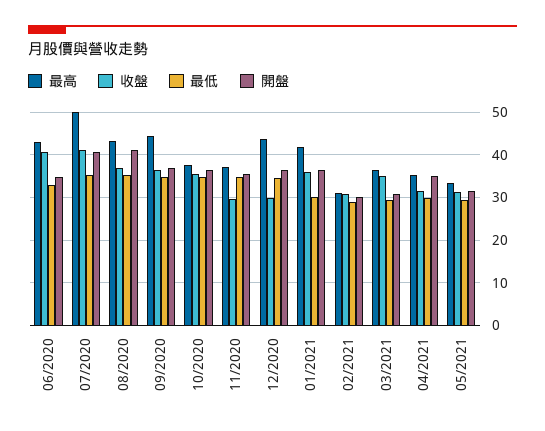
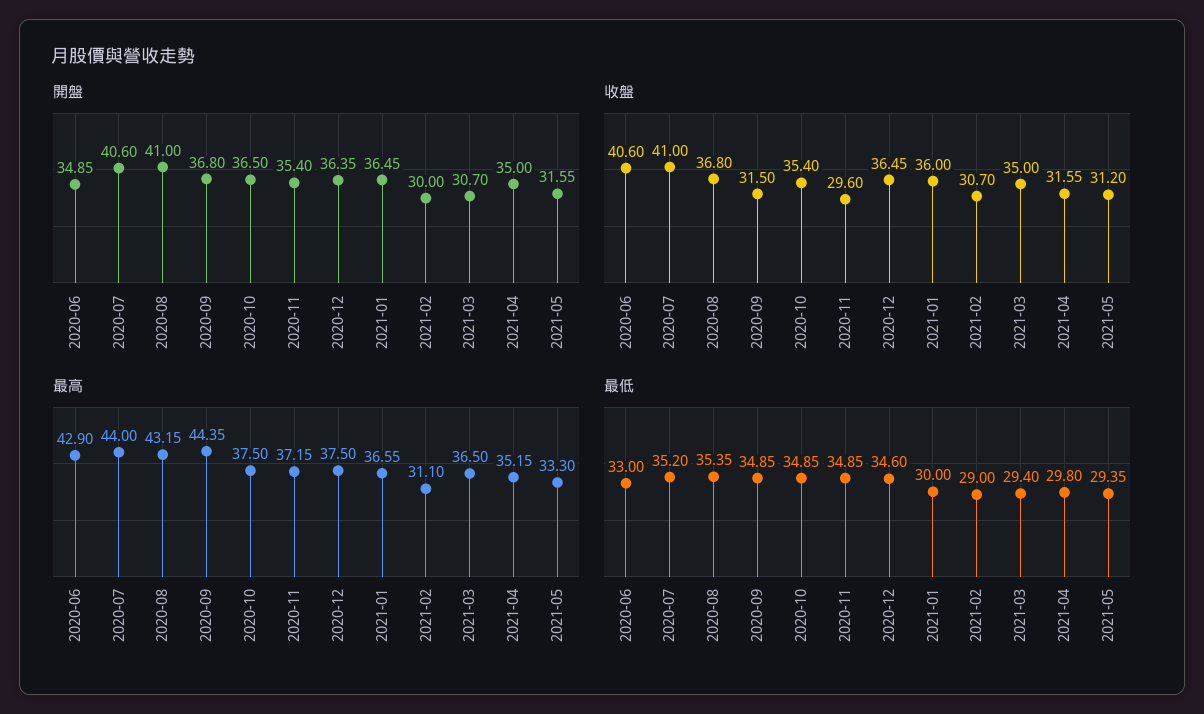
最高, 07/2020: 50 -> 44
收盤, 09/2020: 36 -> 31.5
最高, 12/2020: 44 -> 37.5
收盤, 12/2020: 30 -> 36.45
最高, 01/2021: 42 -> 36.55

